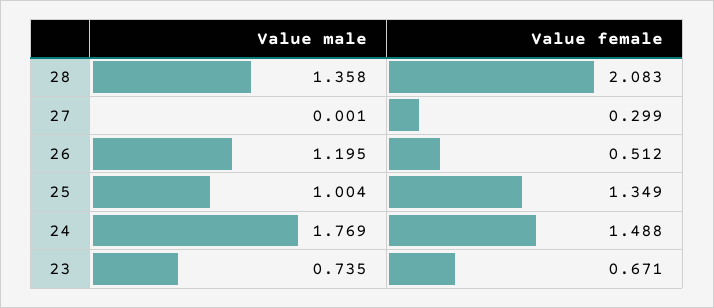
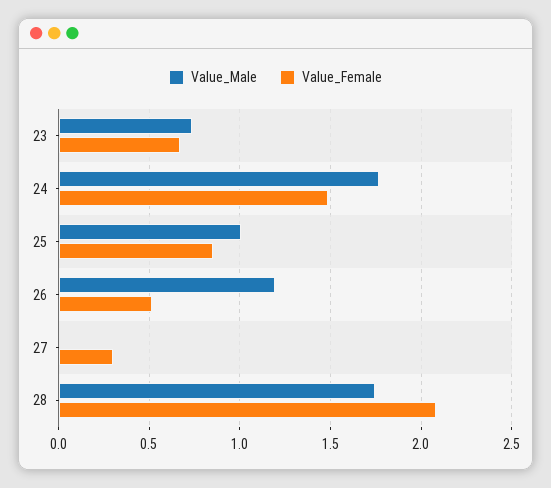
Value male, 28: 1.358 -> 1.75
Value female, 25: 1.349 -> 0.85

